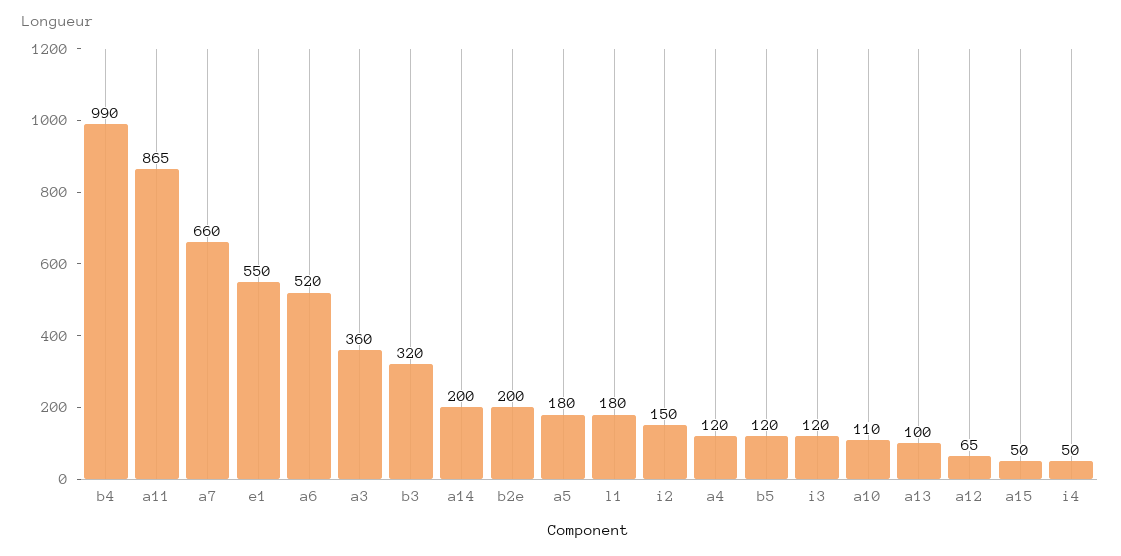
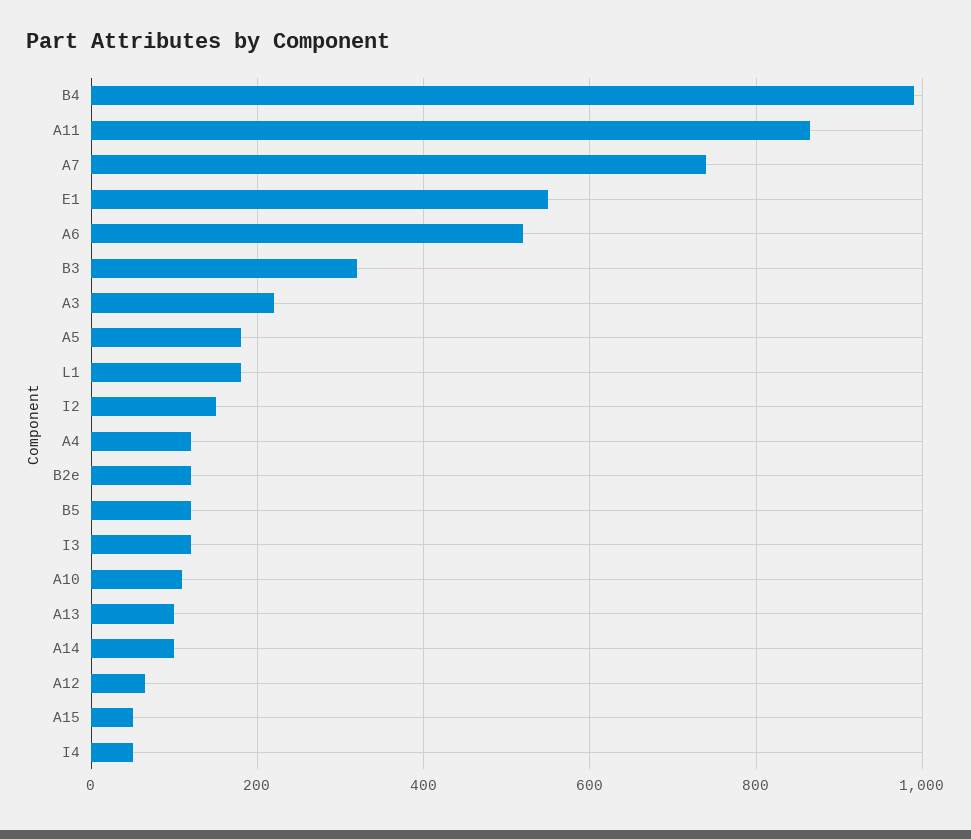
a7: 660 -> 740
a3: 360 -> 220
a14: 200 -> 100
b2e: 200 -> 120

